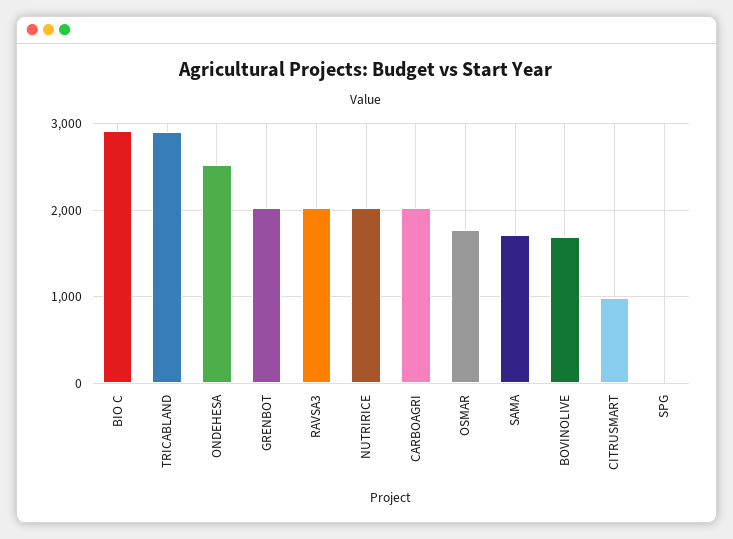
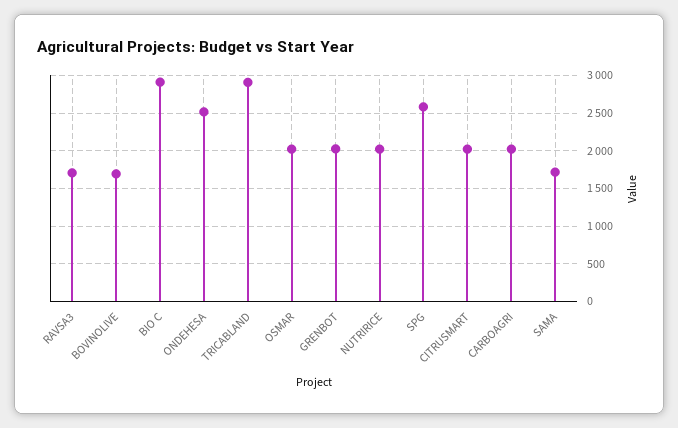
RAVSA3: 2000 -> 1700
OSMAR: 1800 -> 2000
CITRUSMART: 1000 -> 2000
SPG: 0 -> 2600

